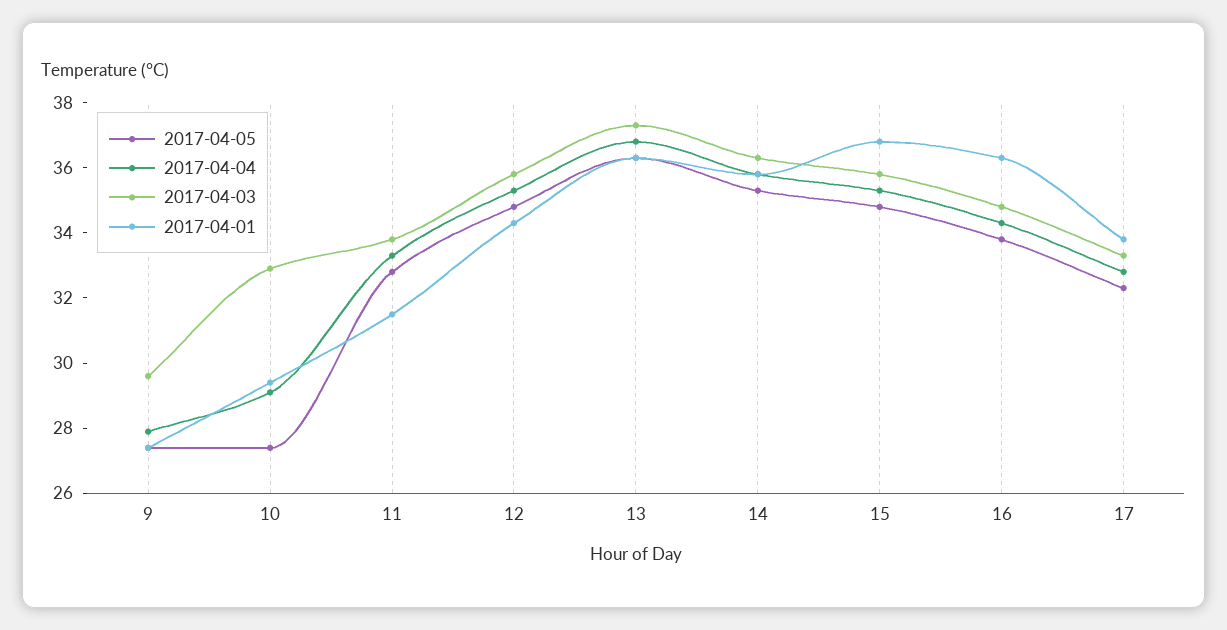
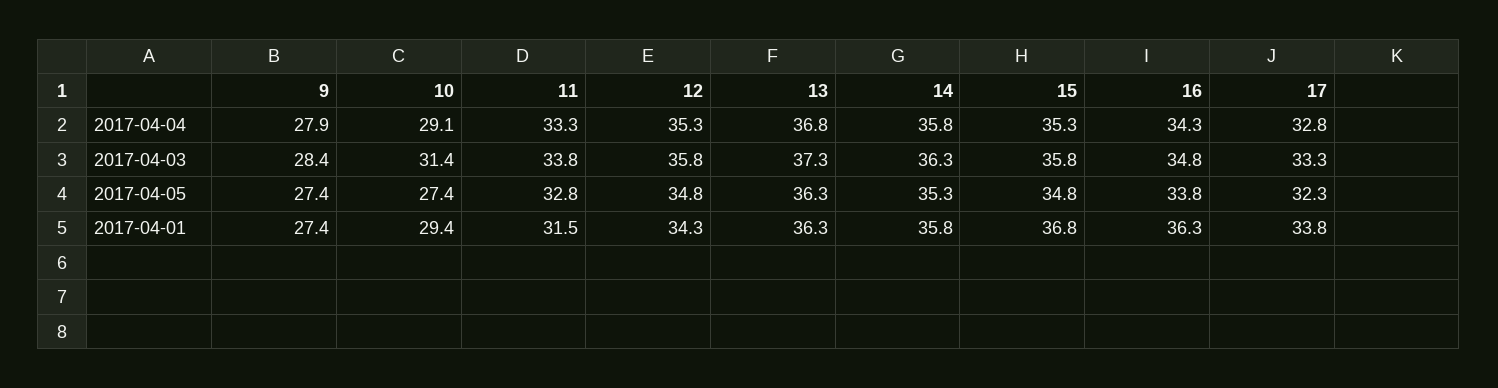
2017-04-03, 9: 29.5 -> 28.4
2017-04-03, 10: 33 -> 31.4

